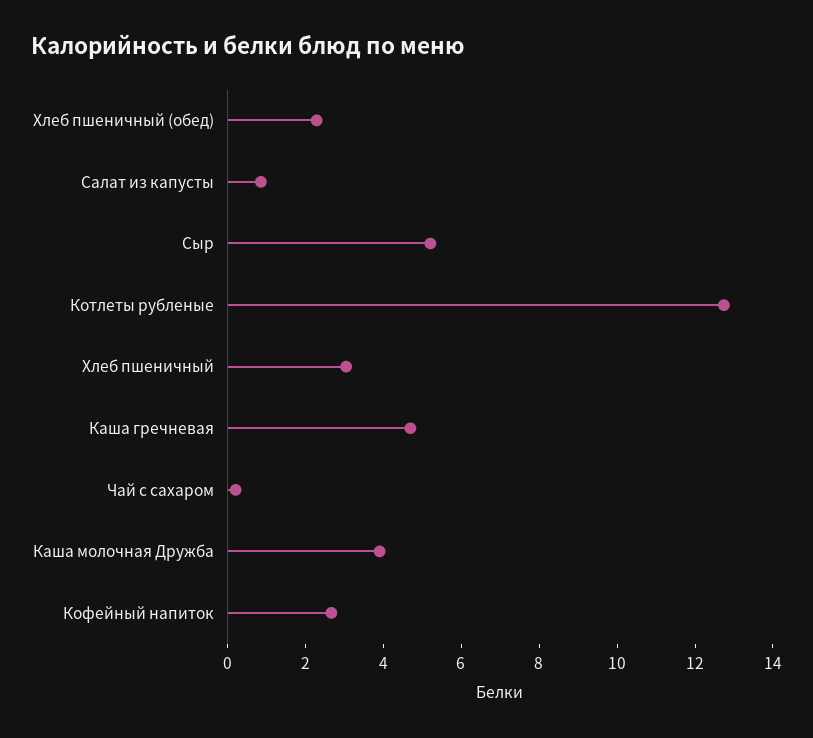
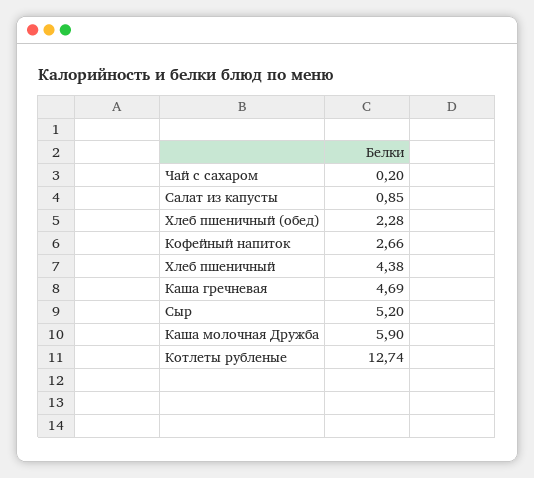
Хлеб пшеничный: 3 -> 4.38
Каша молочная Дружба: 4 -> 5.9

